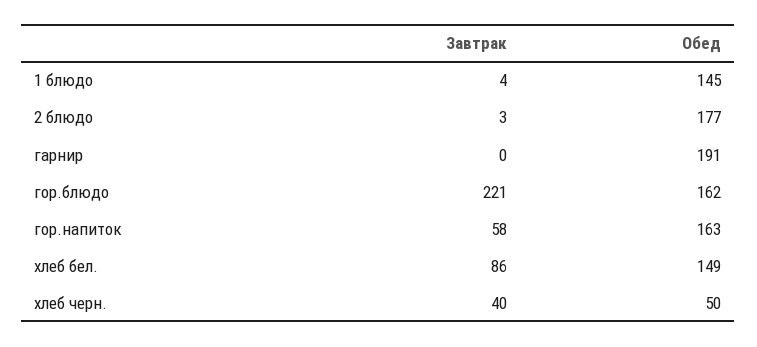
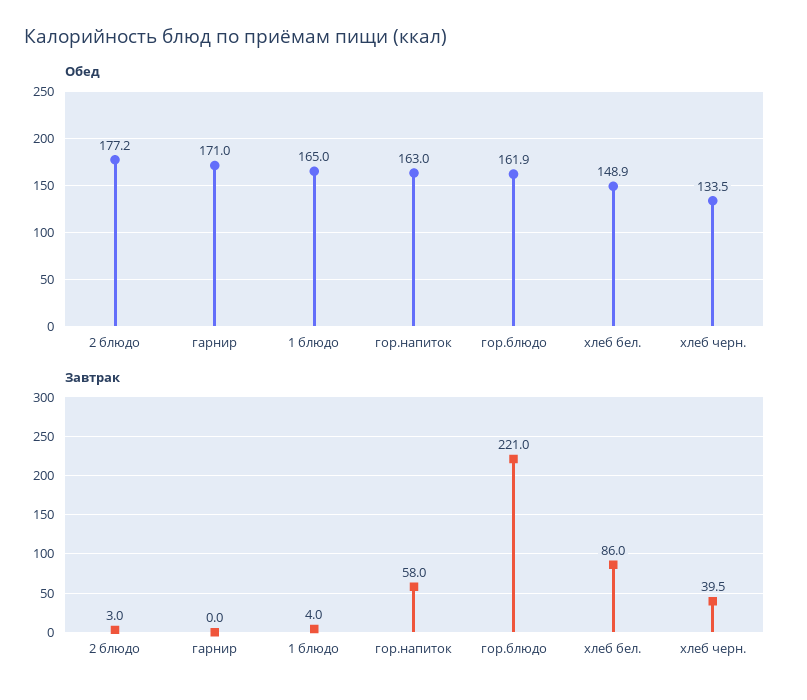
Обед, 1 блюдо: 145 -> 165
Обед, гарнир: 191 -> 171
Обед, хлеб черн.: 50 -> 133.5

